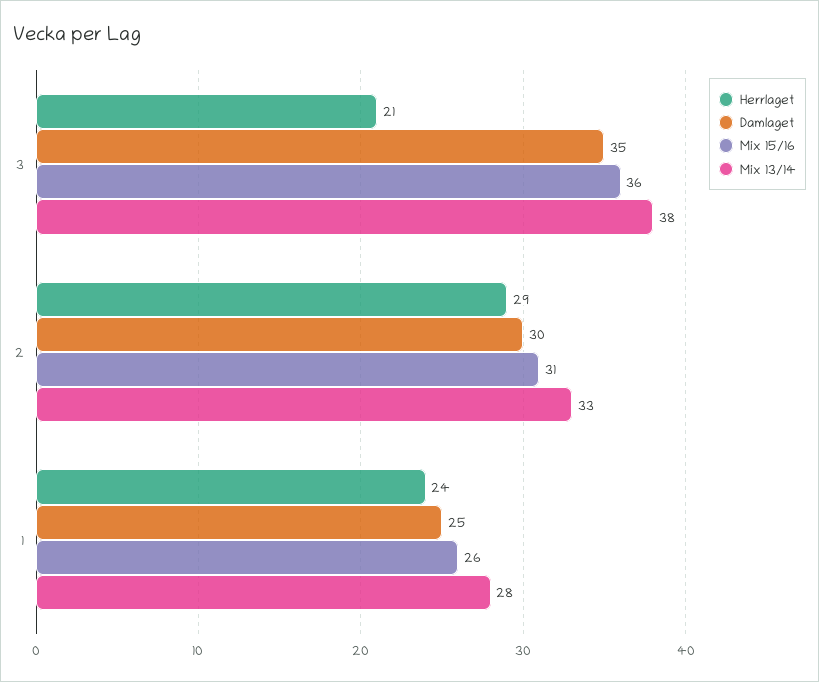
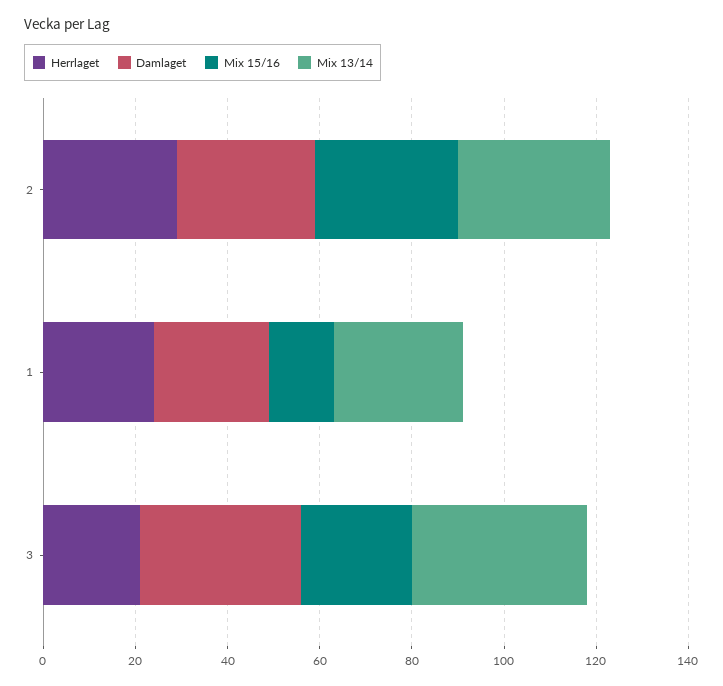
Mix 15/16, 3: 36 -> 25
Mix 15/16, 1: 26 -> 15

